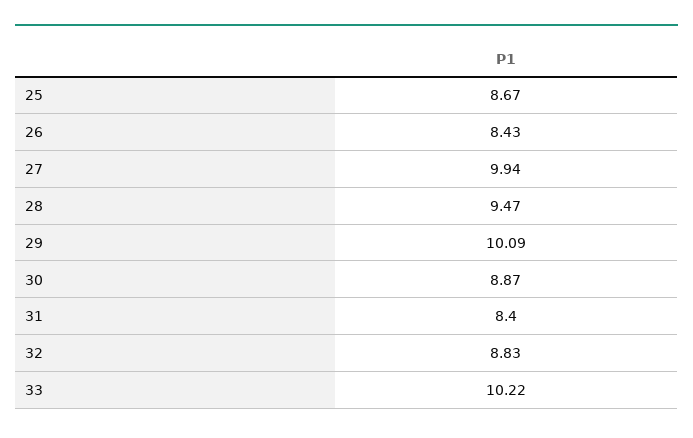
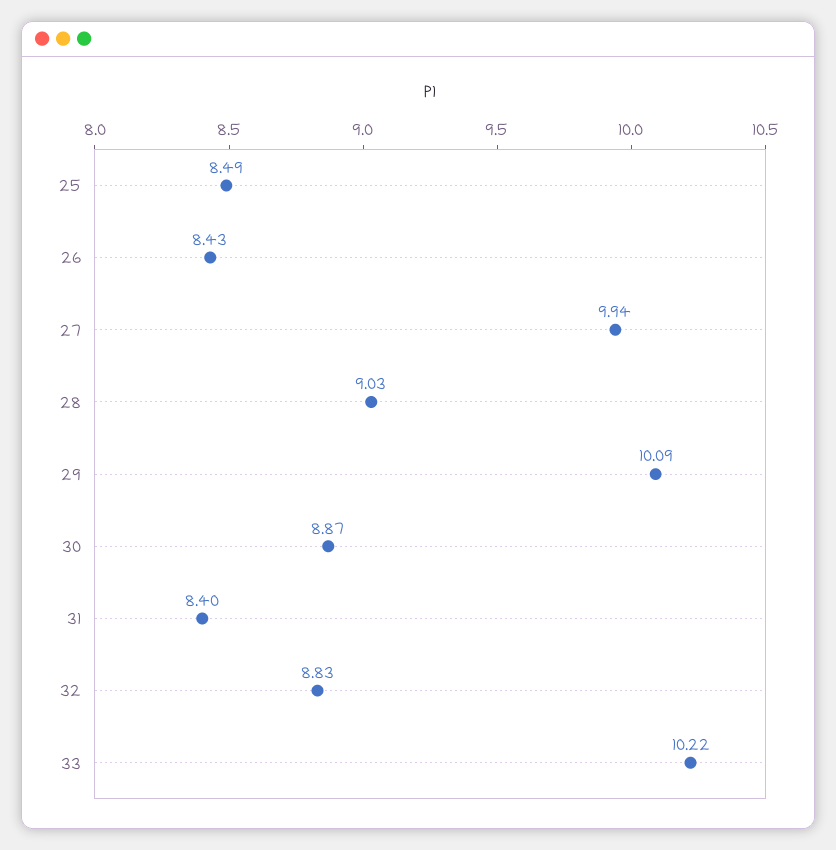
25: 8.67 -> 8.49
28: 9.47 -> 9.03

